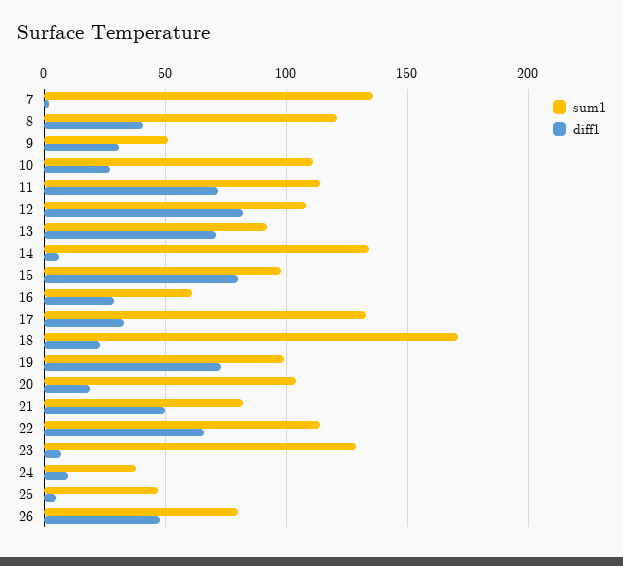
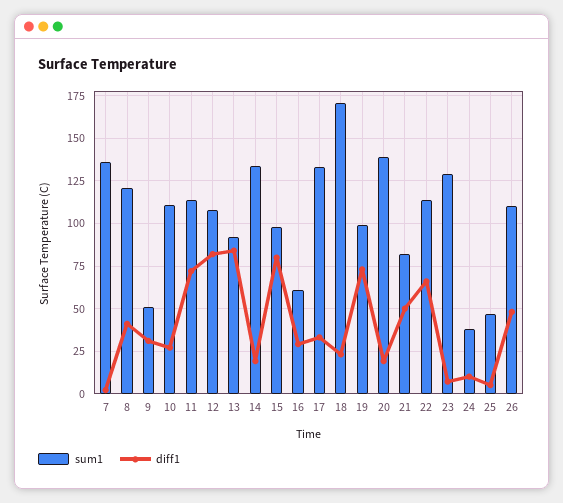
diff1, 13: 70 -> 85
diff1, 14: 5 -> 20
sum1, 20: 105 -> 140
sum1, 26: 80 -> 110

